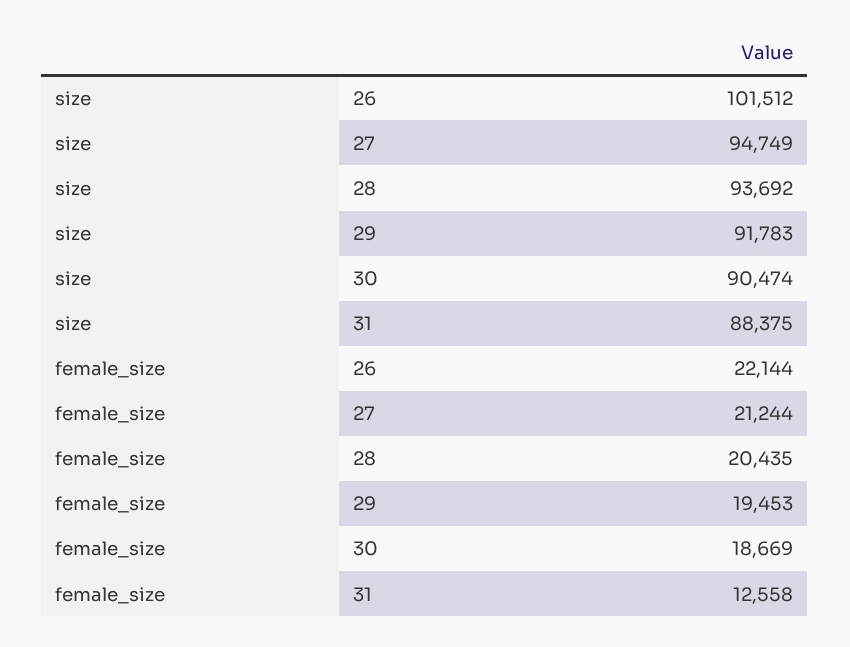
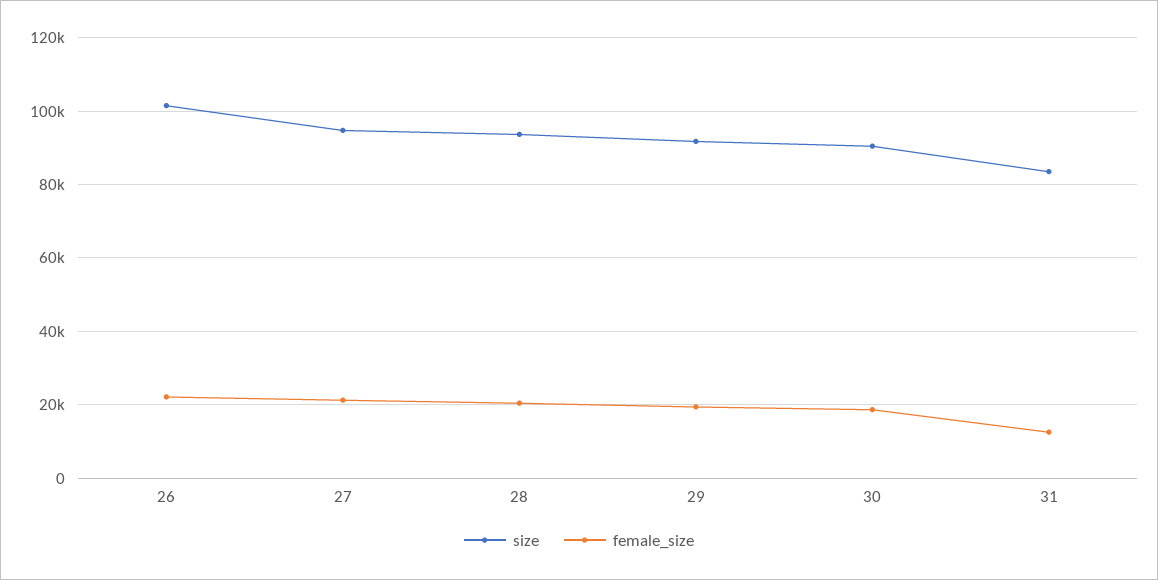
size, 31: 88375 -> 84000

